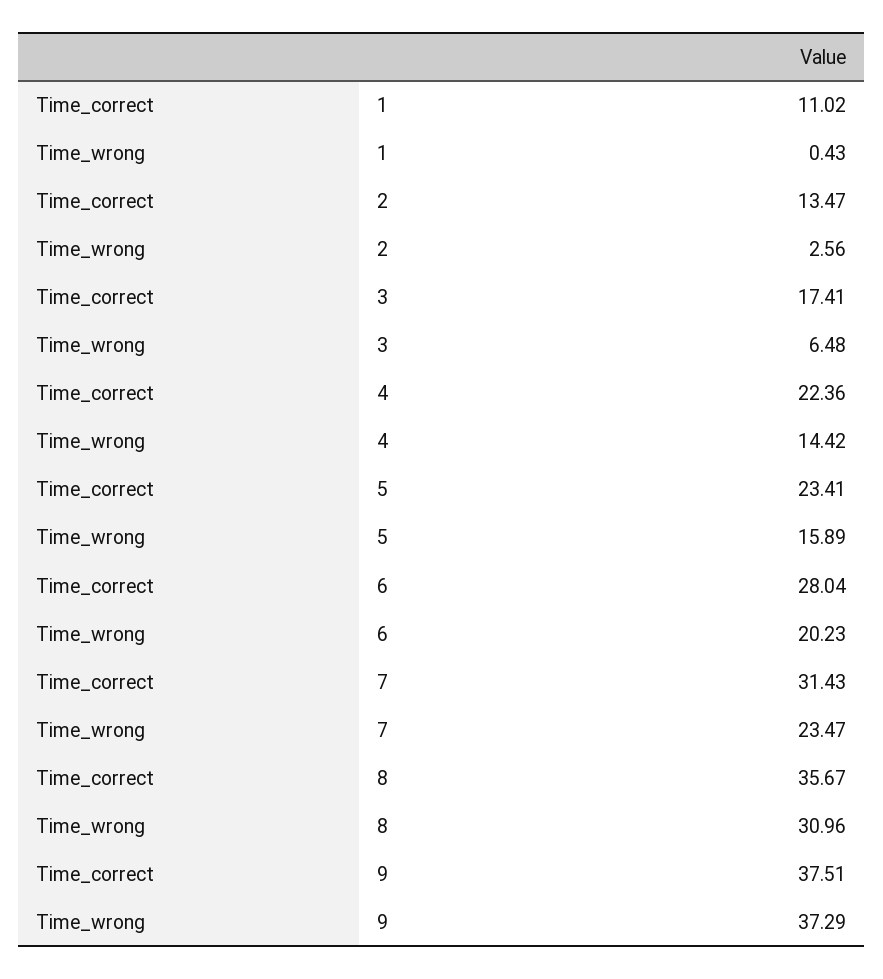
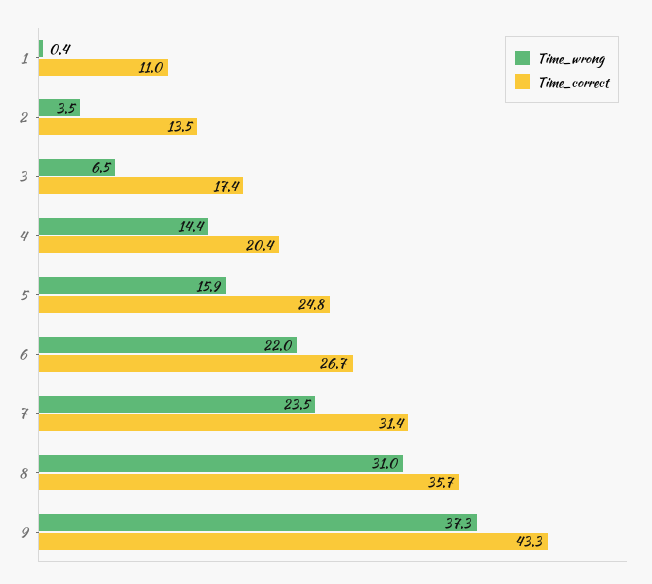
Time_wrong, 2: 2.56 -> 3.5
Time_correct, 4: 22.36 -> 20.4
Time_correct, 5: 23.41 -> 24.8
Time_correct, 6: 28.04 -> 26.7
Time_wrong, 6: 20.23 -> 22
Time_correct, 9: 37.51 -> 43.3

